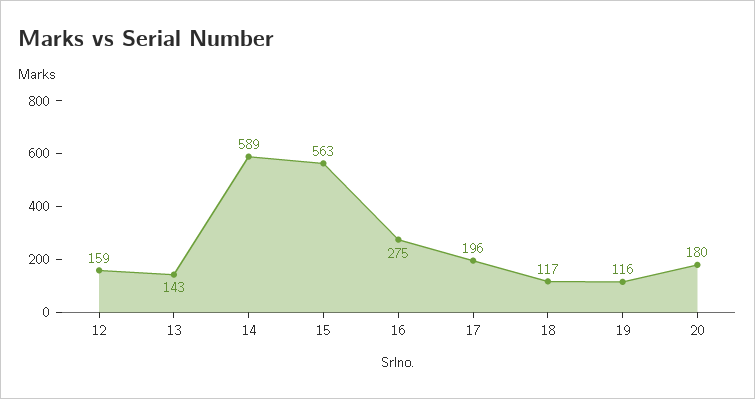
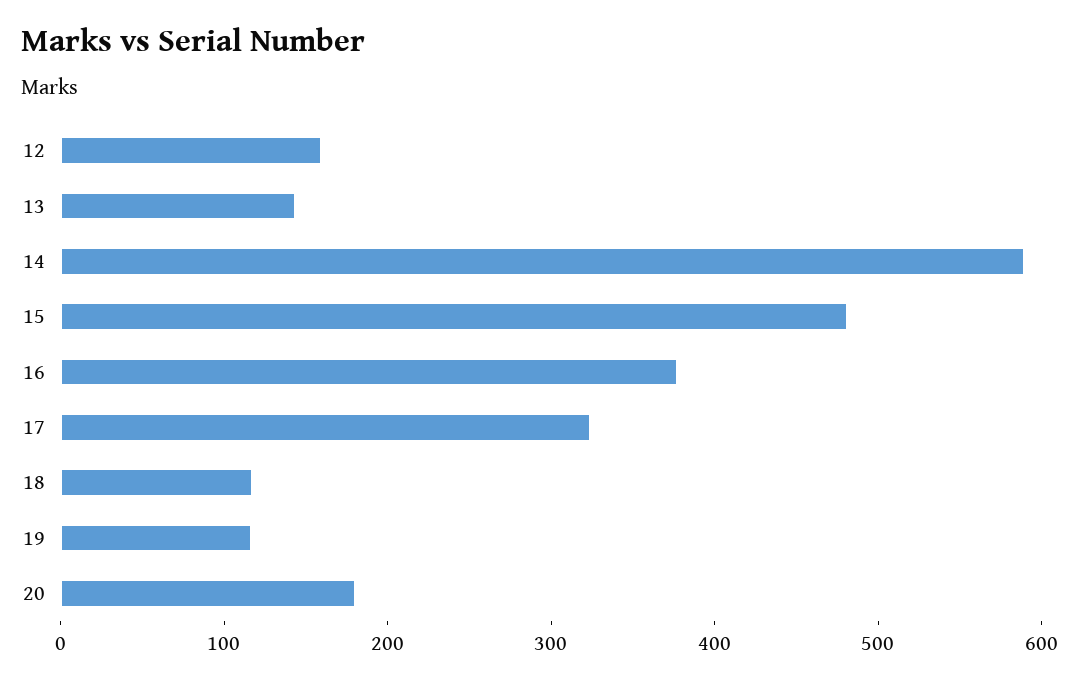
15: 563 -> 480
16: 275 -> 380
17: 196 -> 320

